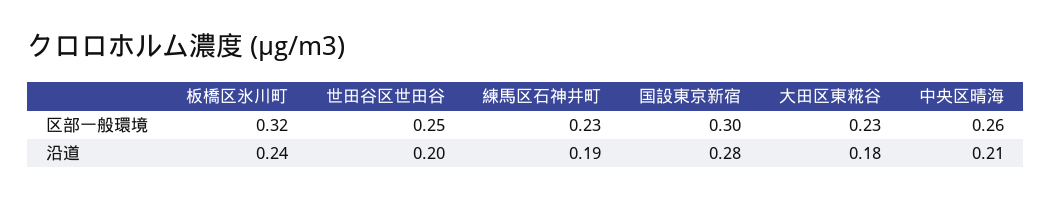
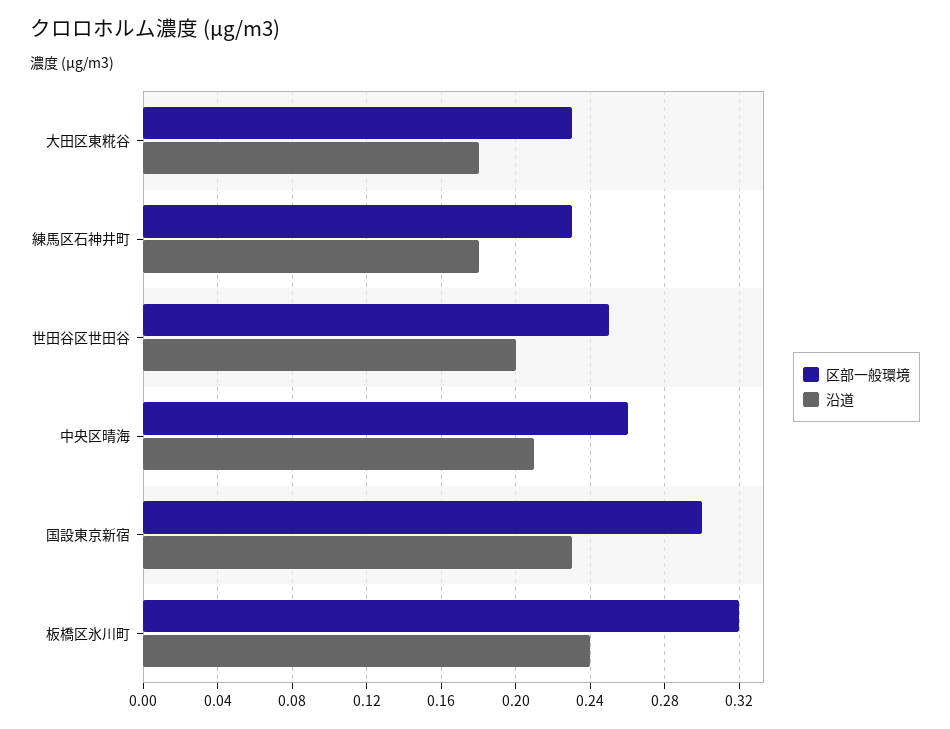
沿道, 練馬区石神井町: 0.19 -> 0.18
沿道, 国設東京新宿: 0.28 -> 0.23

